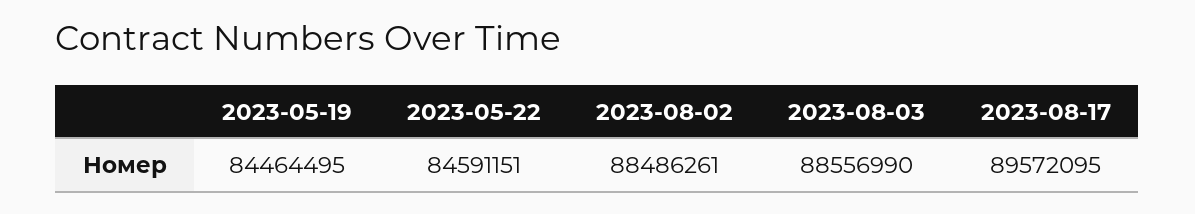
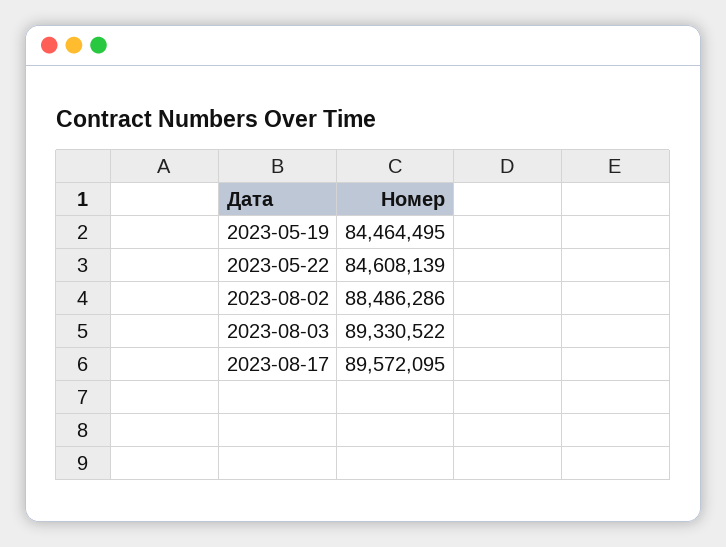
2023-05-22: 84591151 -> 84608139
2023-08-02: 88486261 -> 88486286
2023-08-03: 88556990 -> 89330522

